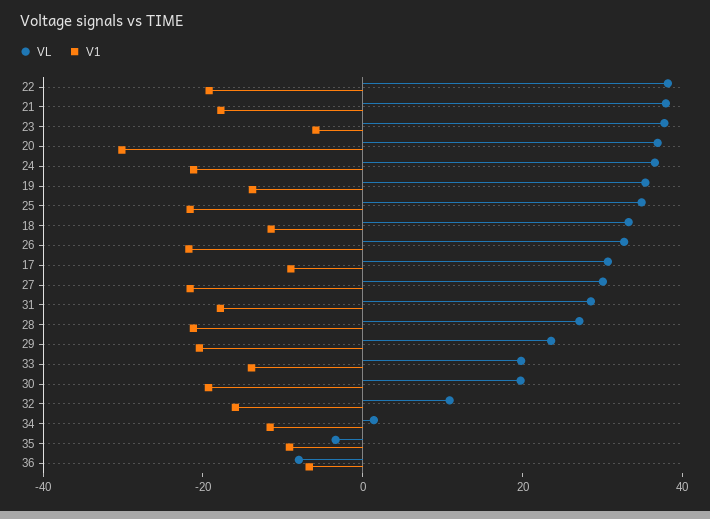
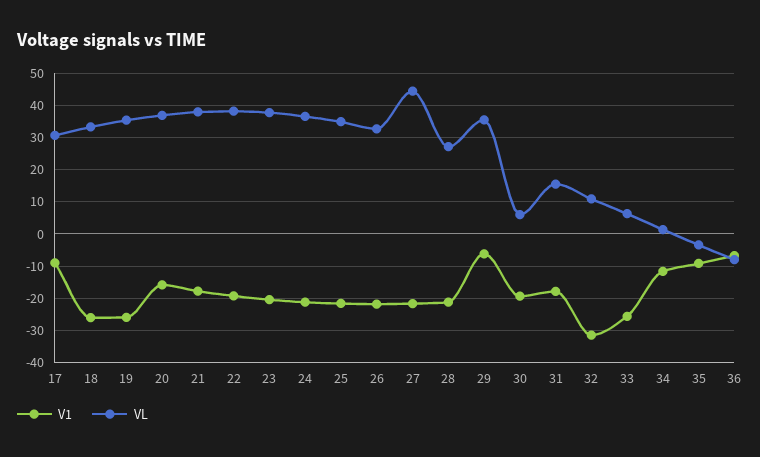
V1, 23: -5 -> -20
V1, 20: -30 -> -16
V1, 19: -15 -> -26
V1, 18: -10 -> -26
VL, 27: 30 -> 44
VL, 31: 30 -> 16
VL, 29: 25 -> 36
V1, 29: -20 -> -6
VL, 33: 20 -> 6
V1, 33: -15 -> -26
VL, 30: 20 -> 6
V1, 32: -15 -> -32

